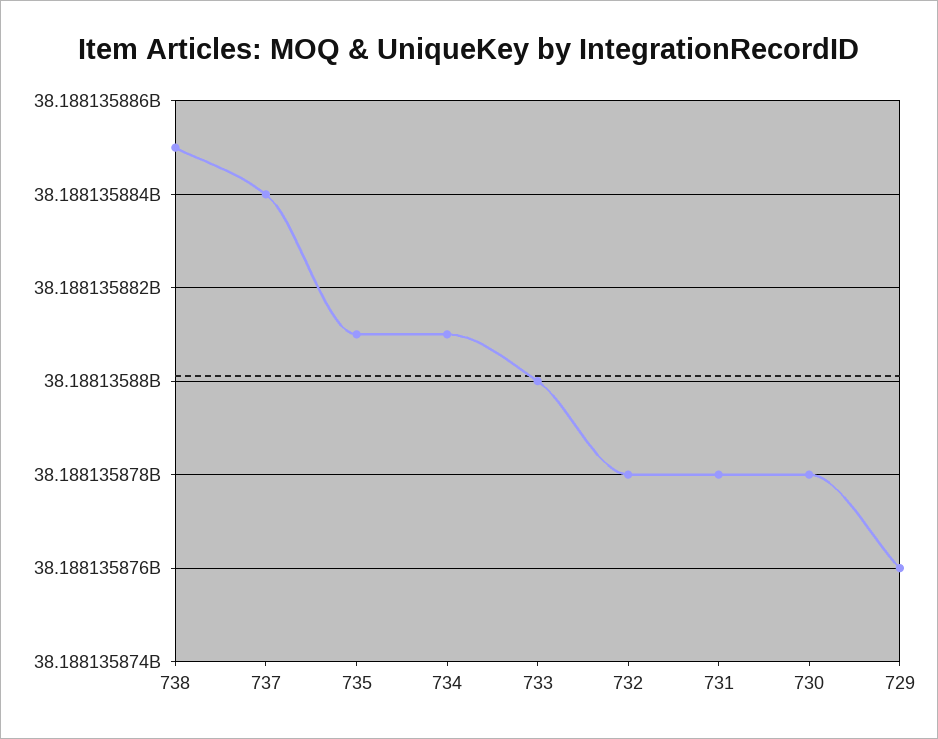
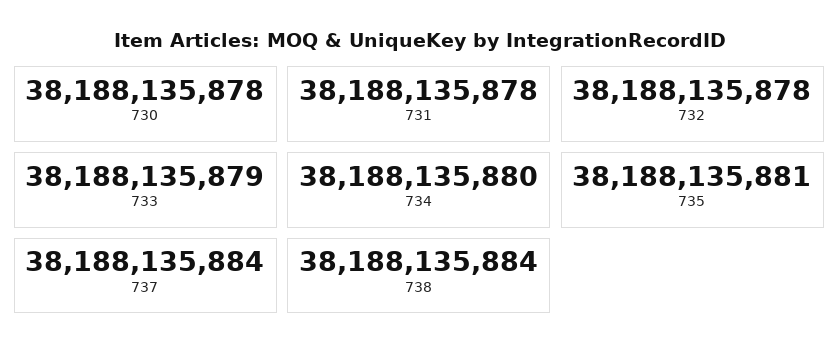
738: 38188135885 -> 38188135884
734: 38188135881 -> 38188135880
733: 38188135880 -> 38188135879
729: 38188135876 -> none

